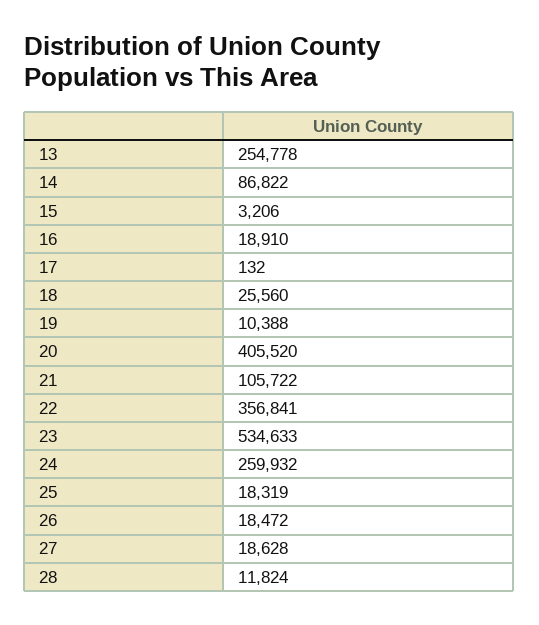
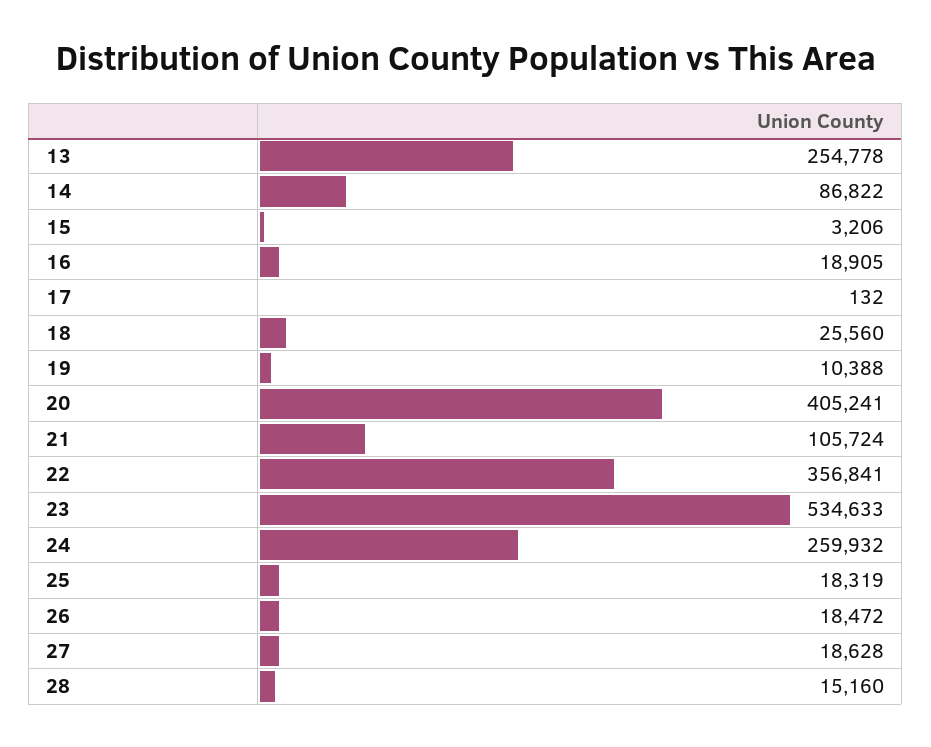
16: 18910 -> 18905
20: 405520 -> 405241
21: 105722 -> 105724
28: 11824 -> 15160

